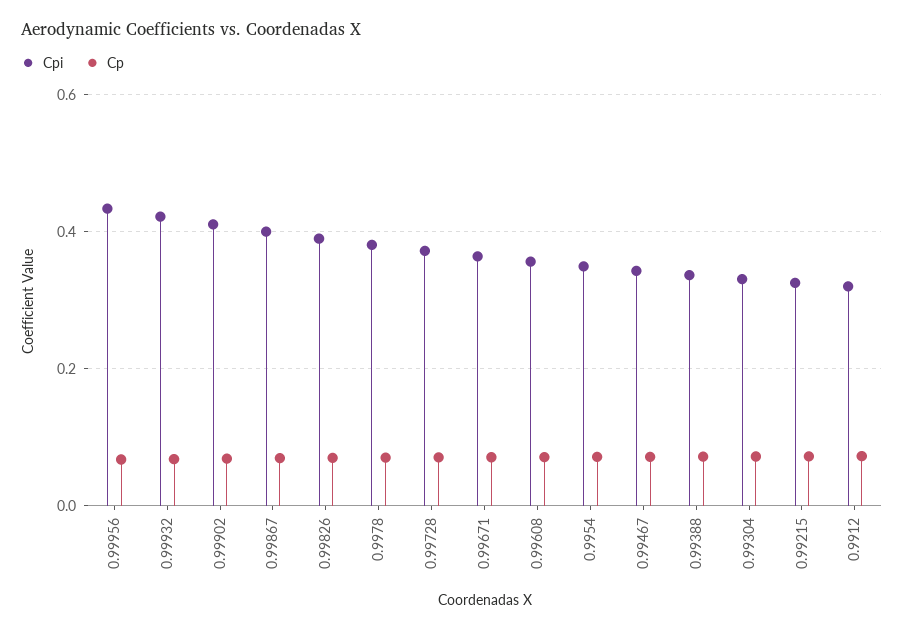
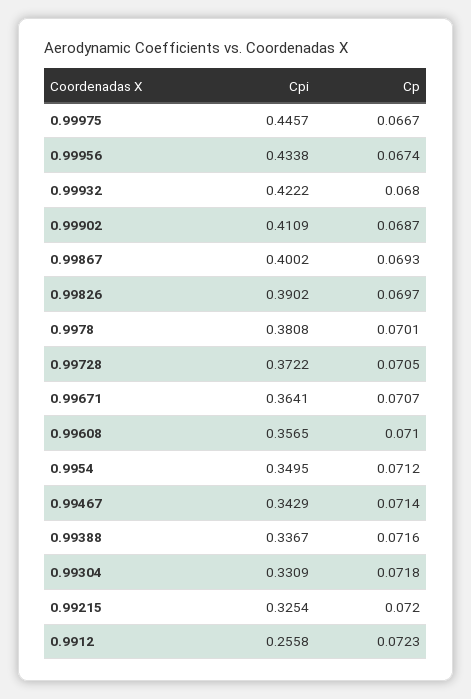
Cpi, 0.9912: 0.32 -> 0.2558
Cpi, 0.99975: none -> 0.4457
Cp, 0.99975: none -> 0.0667

